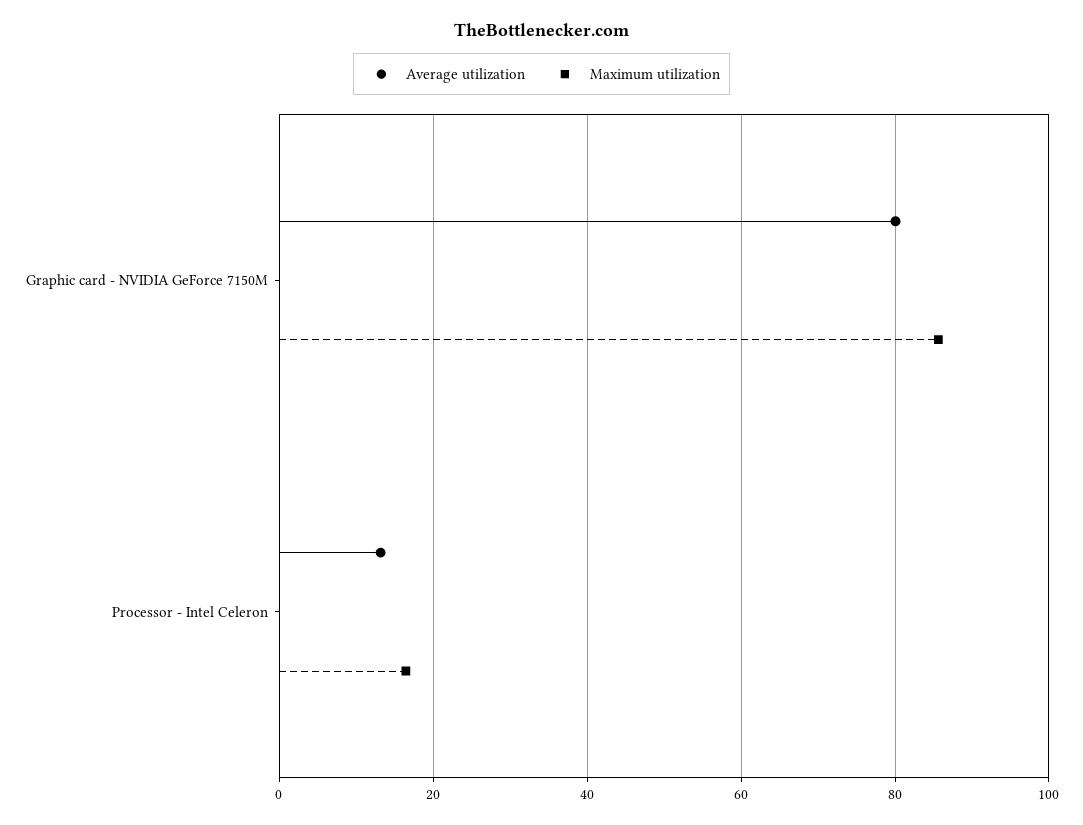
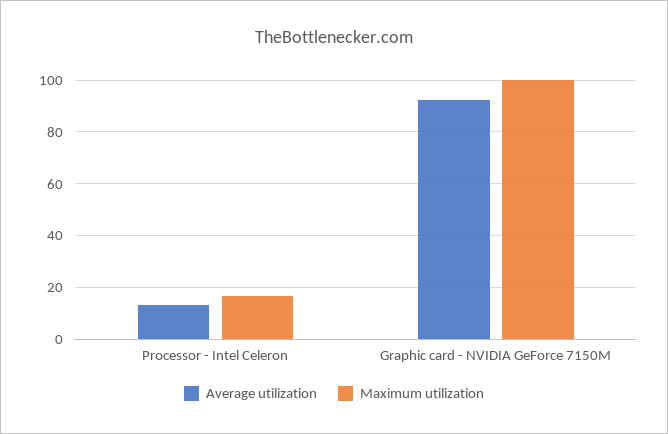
Average utilization, Graphic card - NVIDIA GeForce 7150M: 80 -> 92.5
Maximum utilization, Graphic card - NVIDIA GeForce 7150M: 86 -> 100

